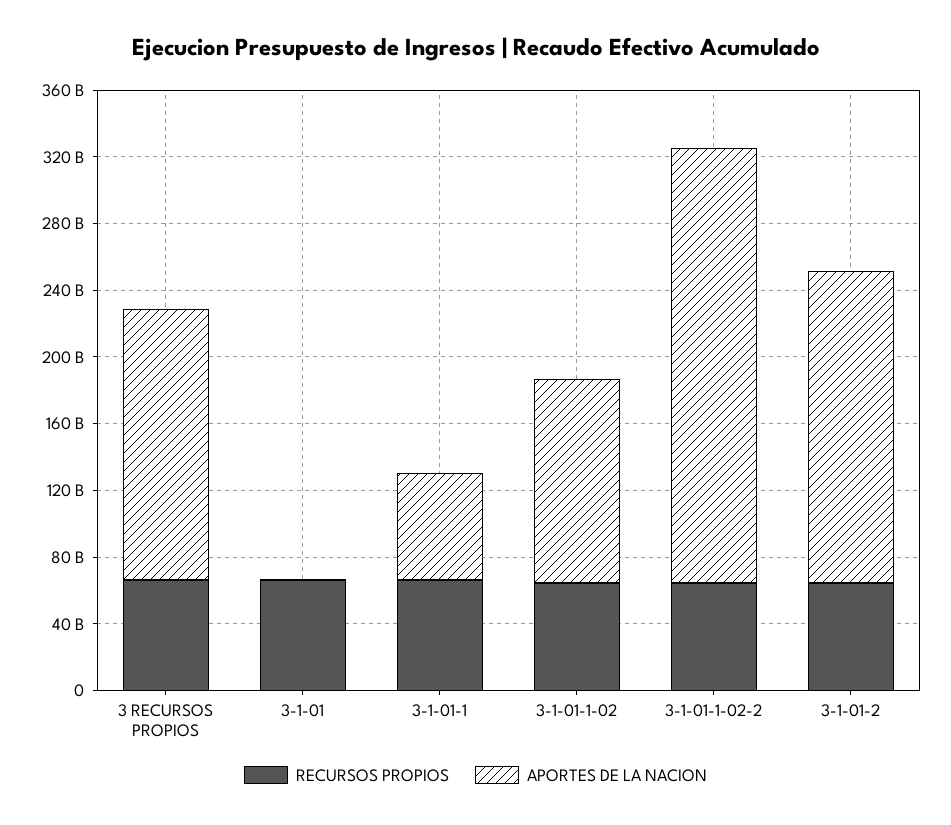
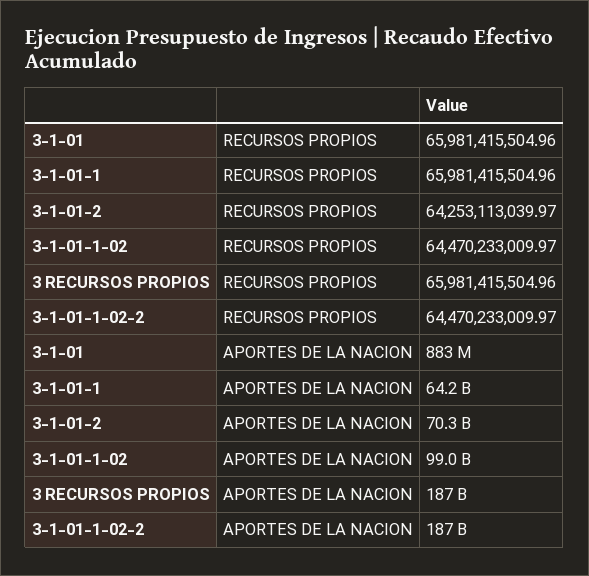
APORTES DE LA NACION, 3 RECURSOS PROPIOS: 160000000000 -> 187000000000
APORTES DE LA NACION, 3-1-01-1-02: 120000000000 -> 99000000000
APORTES DE LA NACION, 3-1-01-1-02-2: 260000000000 -> 187000000000
APORTES DE LA NACION, 3-1-01-2: 190000000000 -> 70300000000

